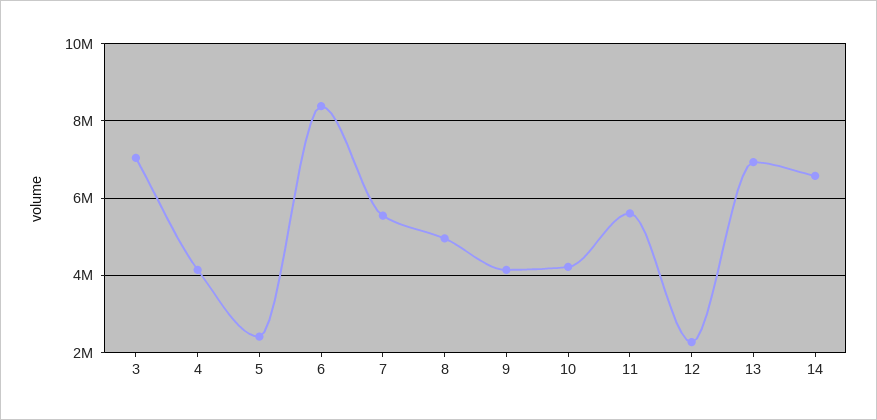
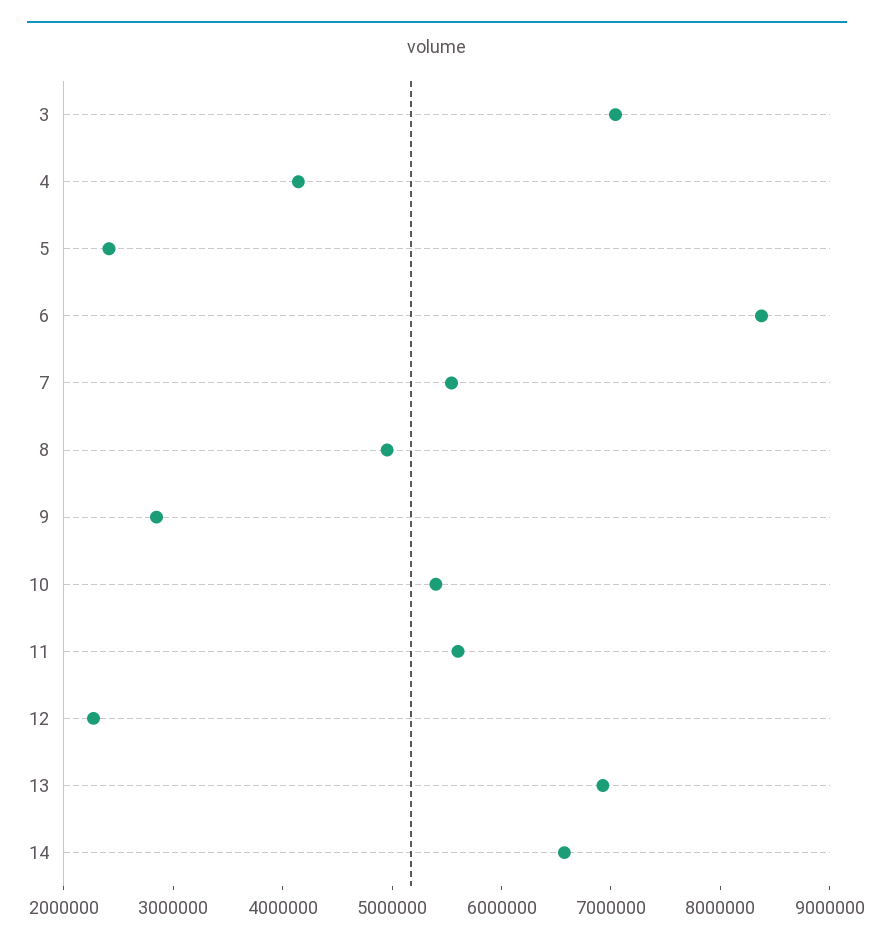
9: 4200000 -> 2800000
10: 4200000 -> 5400000

